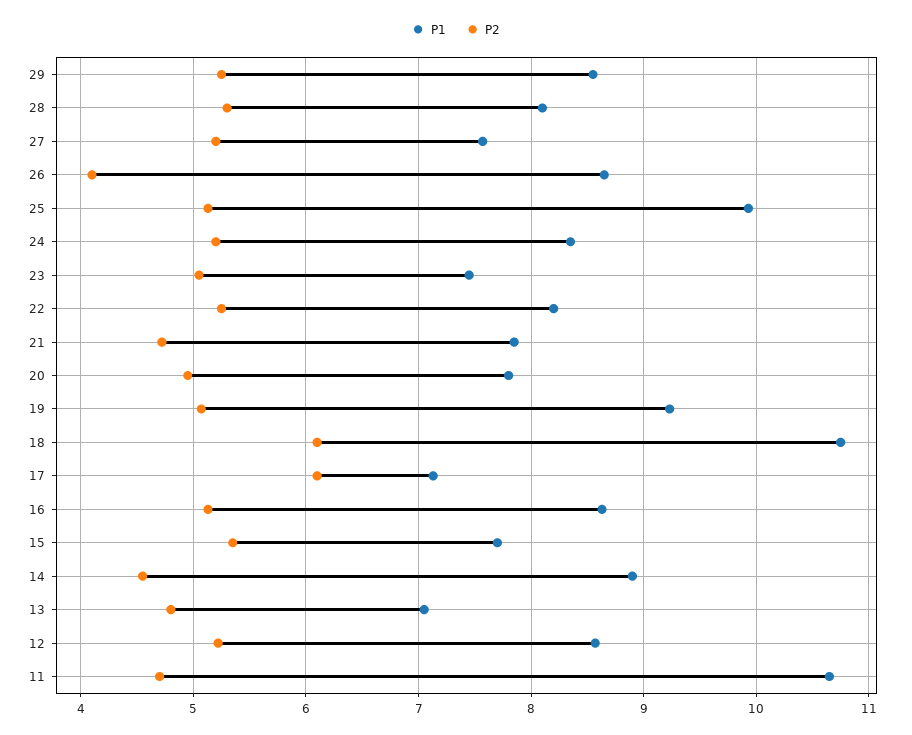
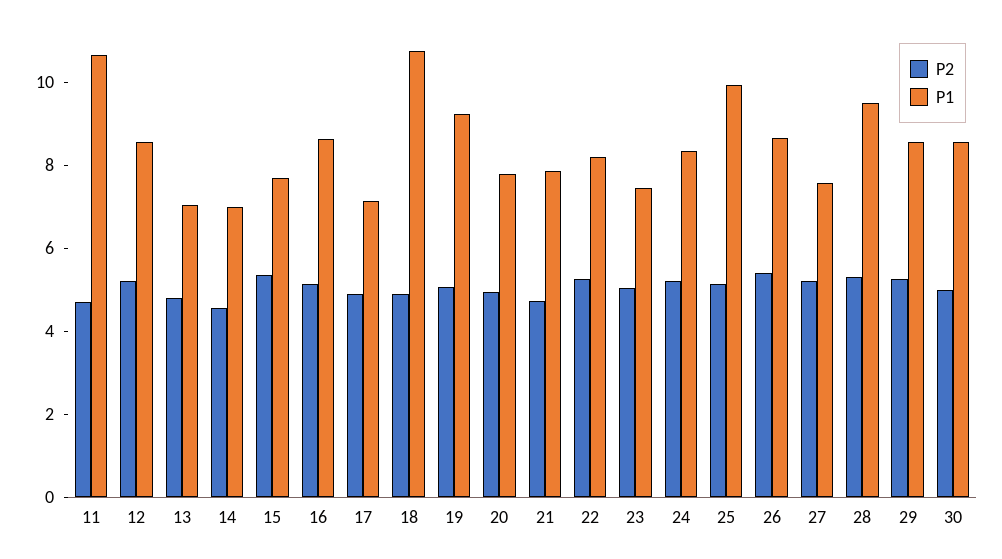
P1, 28: 8.1 -> 9.5
P2, 26: 4.1 -> 5.5
P2, 18: 6.1 -> 5
P2, 17: 6.1 -> 5
P1, 14: 8.9 -> 7
P2, 30: none -> 5
P1, 30: none -> 8.5

